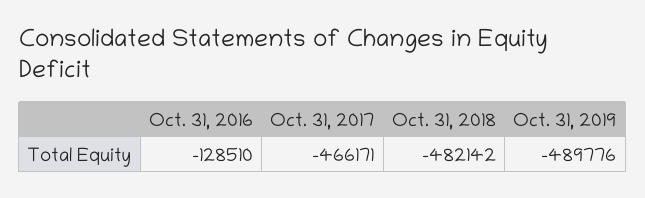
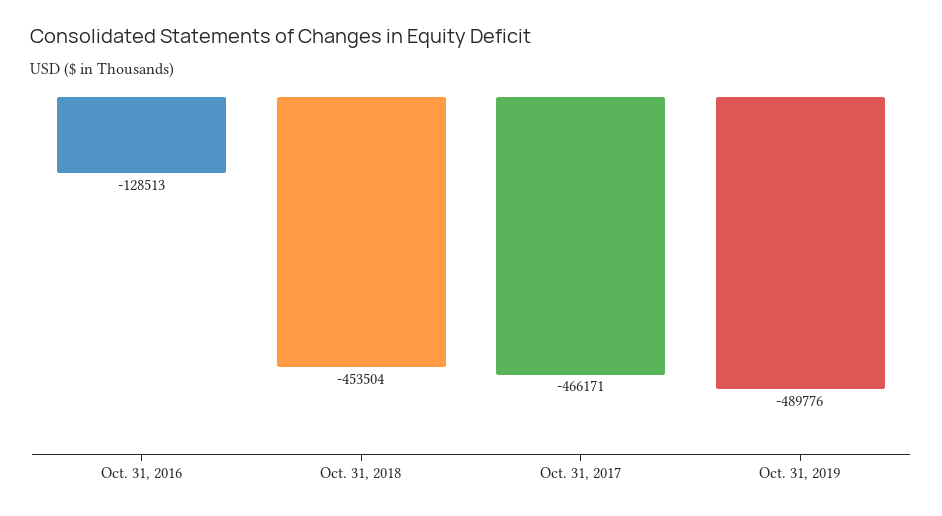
Oct. 31, 2016: -128510 -> -128513
Oct. 31, 2018: -482142 -> -453504

